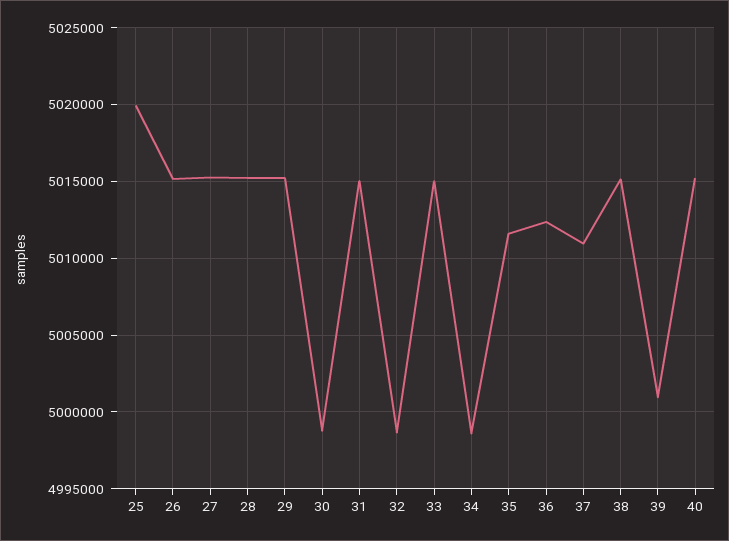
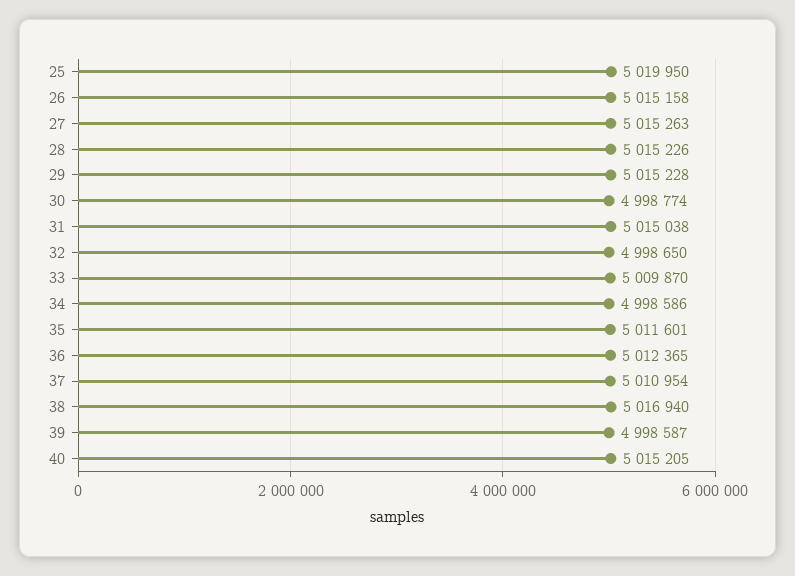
33: 5015000 -> 5009870
38: 5015000 -> 5016940
39: 5001000 -> 4998587

